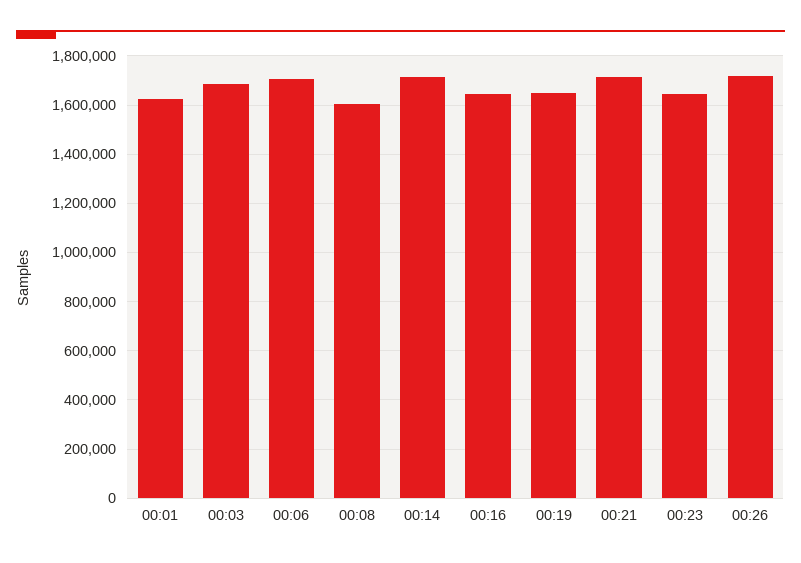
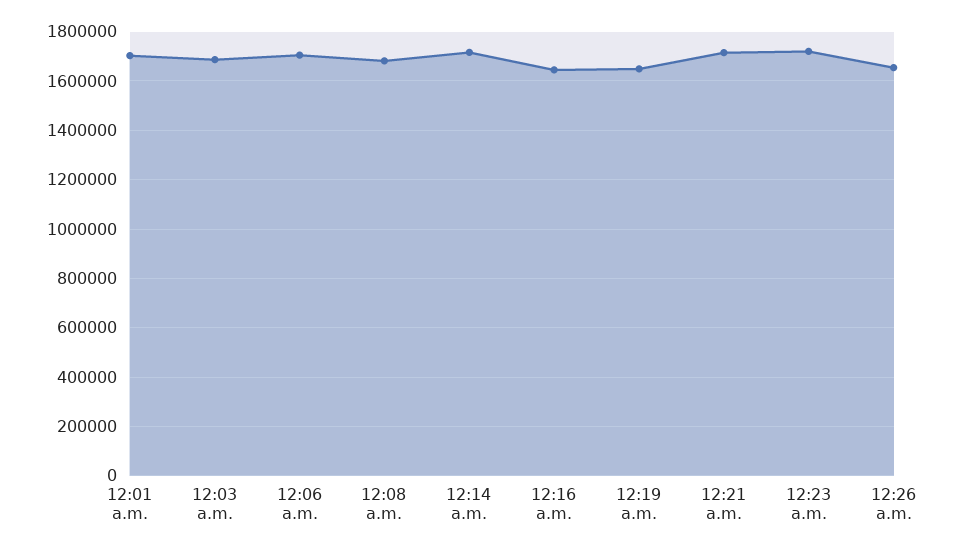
00:01: 1625000 -> 1700000
00:08: 1600000 -> 1675000
00:23: 1650000 -> 1725000
00:26: 1725000 -> 1650000

